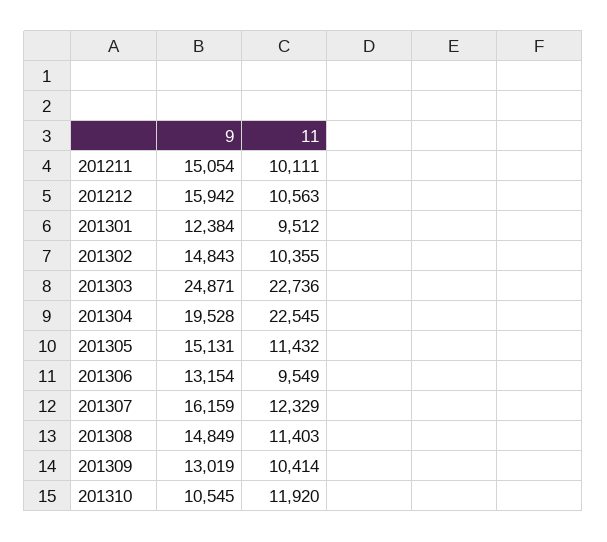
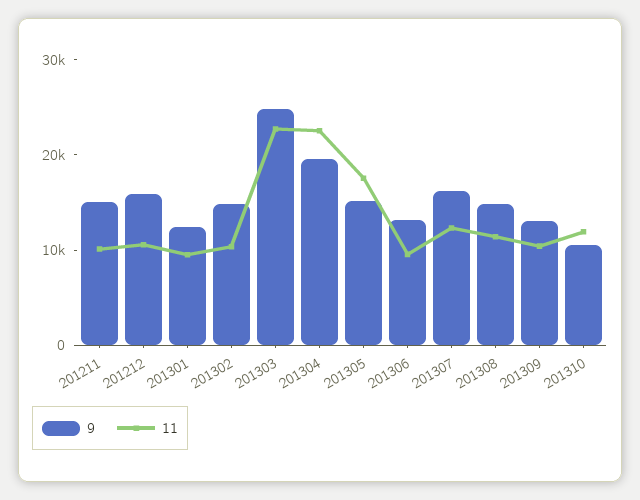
11, 201305: 11432 -> 18000

